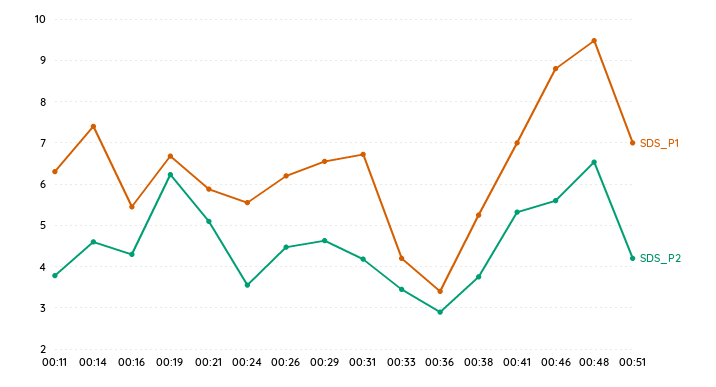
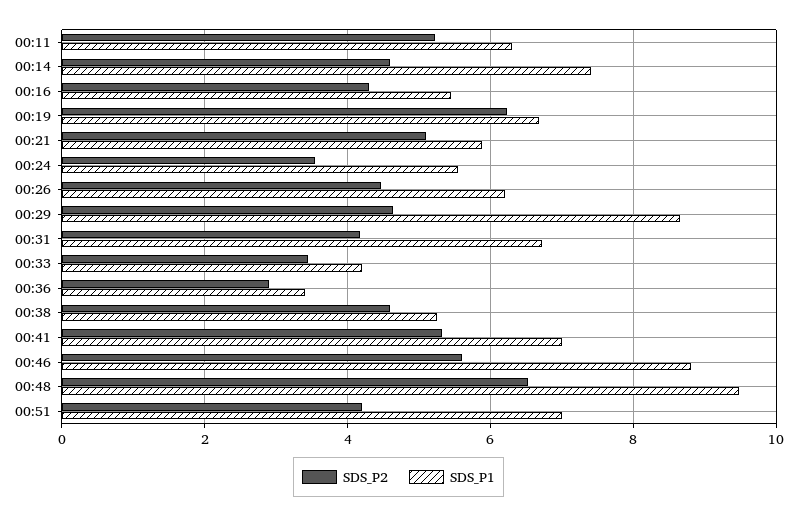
SDS_P2, 00:11: 3.8 -> 5.2
SDS_P1, 00:29: 6.6 -> 8.6
SDS_P2, 00:38: 3.8 -> 4.6

